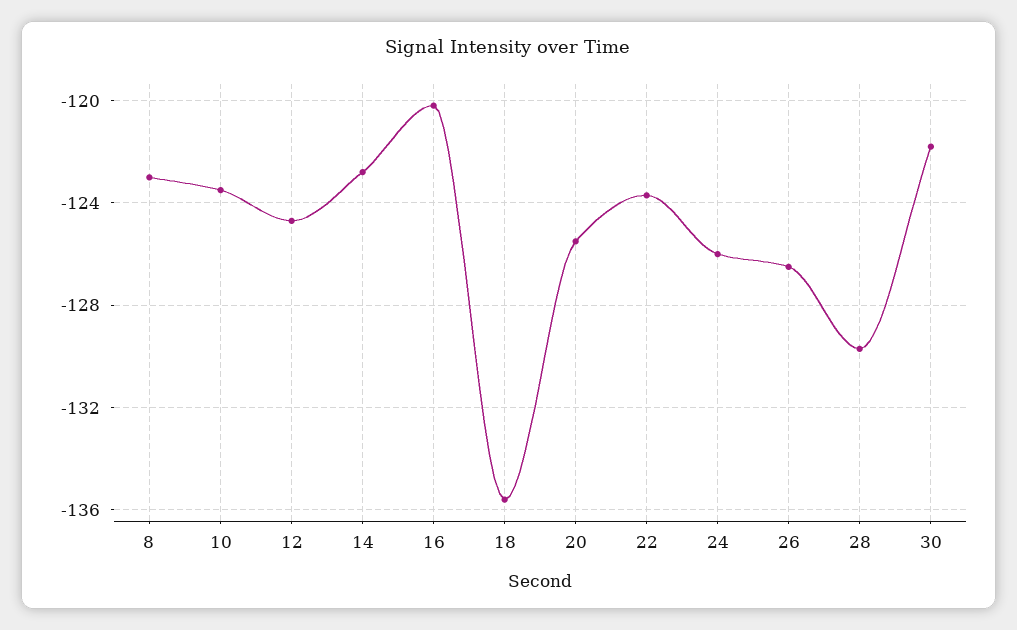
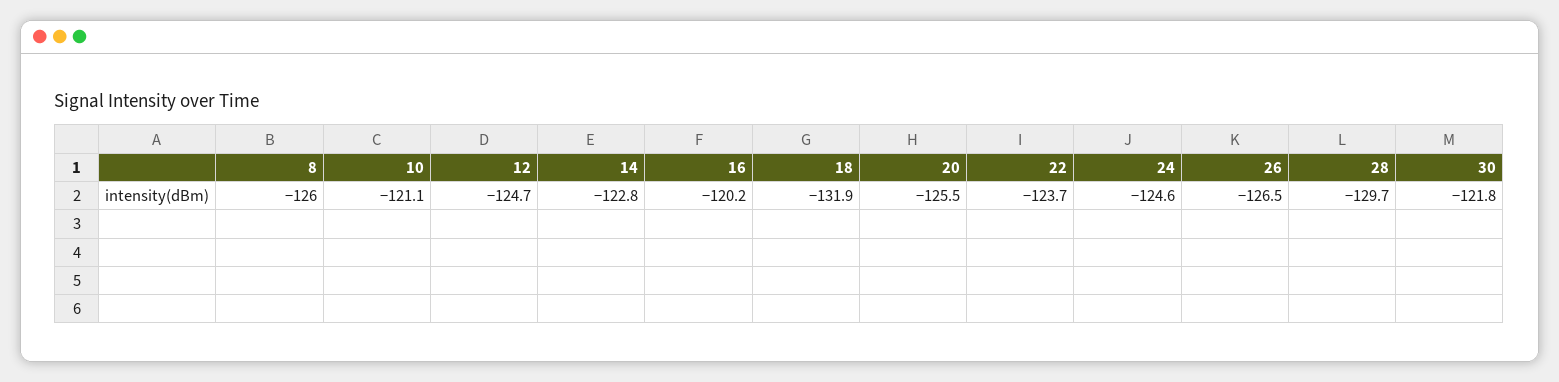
8: -123 -> -126
10: -123.5 -> -121.1
18: -135.5 -> -131.9
24: -126 -> -124.6

